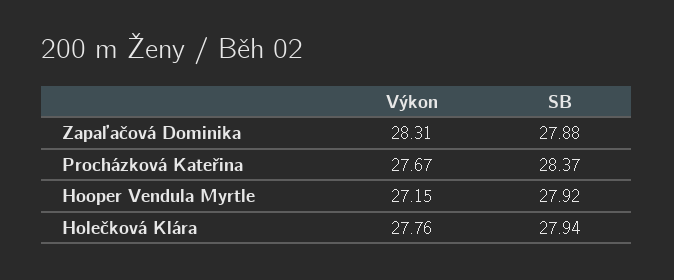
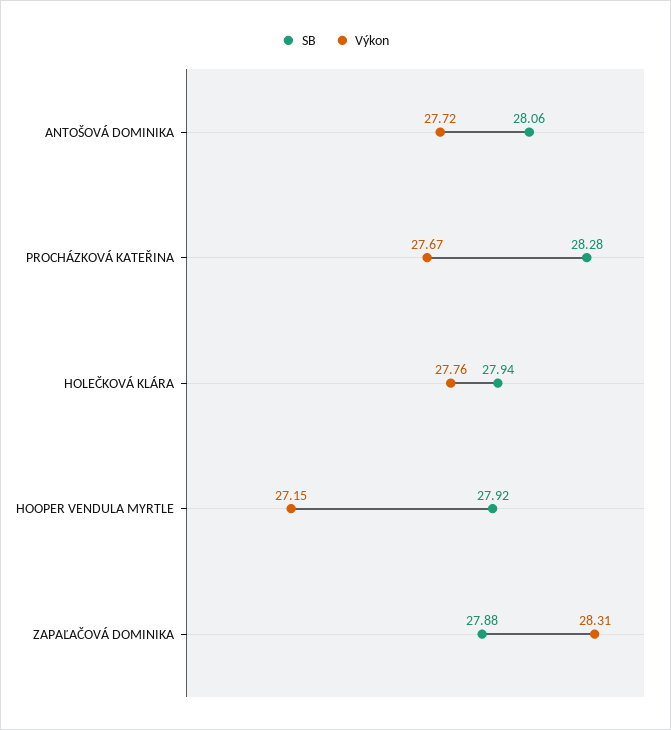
SB, Procházková Kateřina: 28.37 -> 28.28
SB, ANTOŠOVÁ DOMINIKA: none -> 28.06
Výkon, ANTOŠOVÁ DOMINIKA: none -> 27.72

